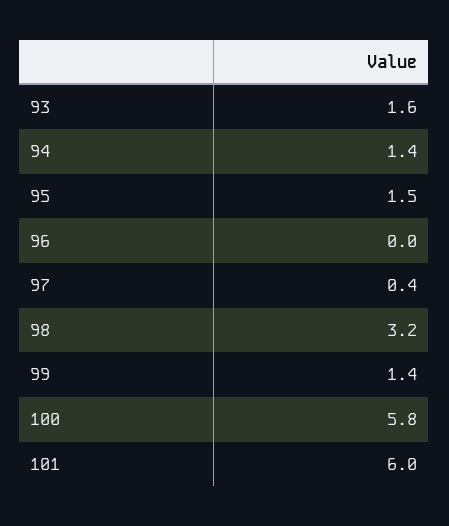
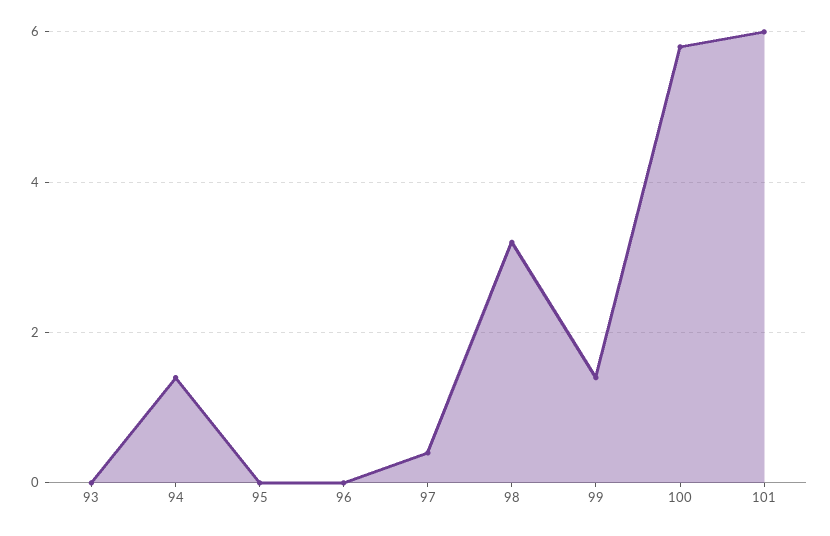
93: 1.6 -> 0
95: 1.5 -> 0

